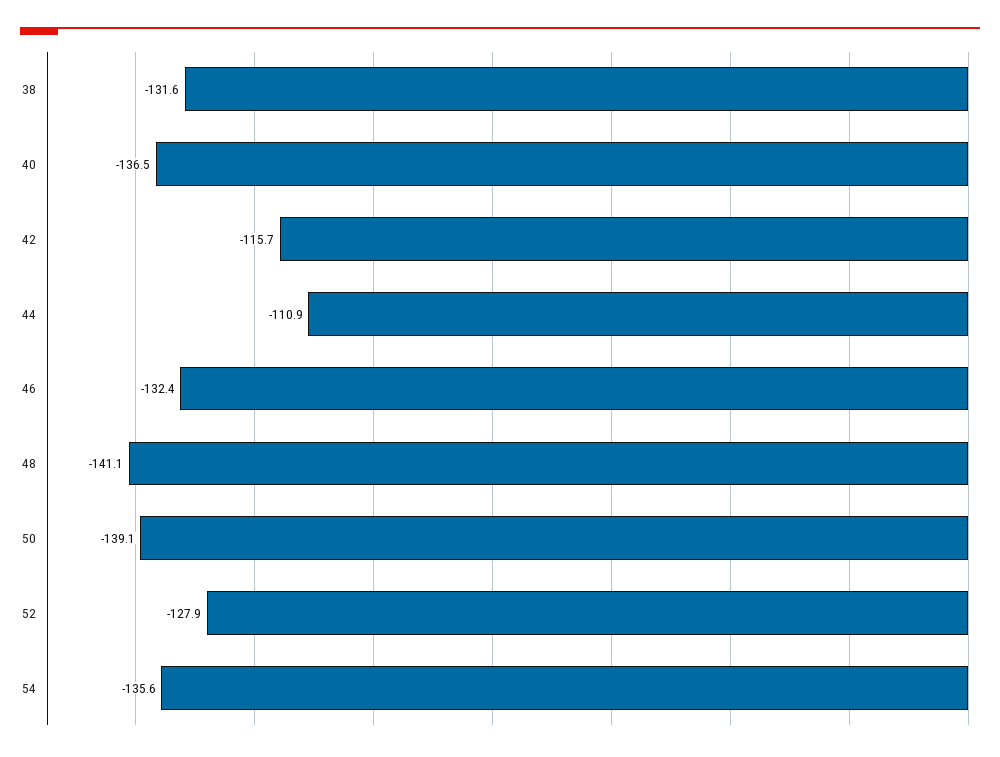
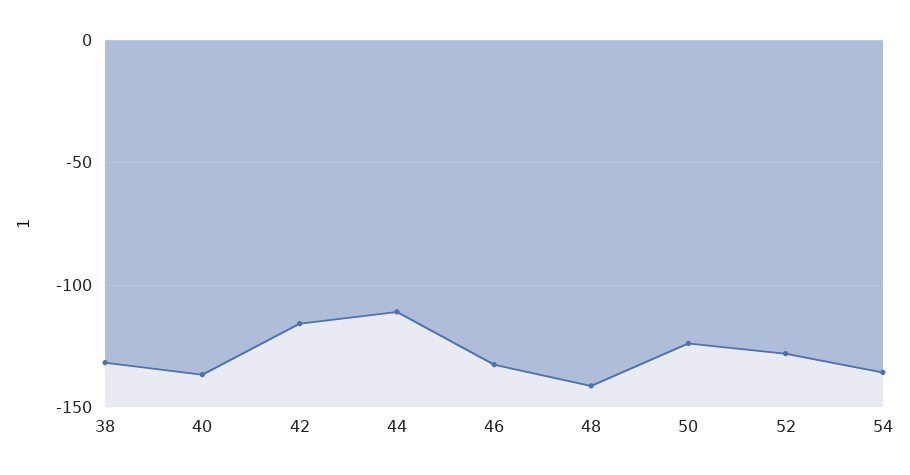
50: -139.1 -> -125

